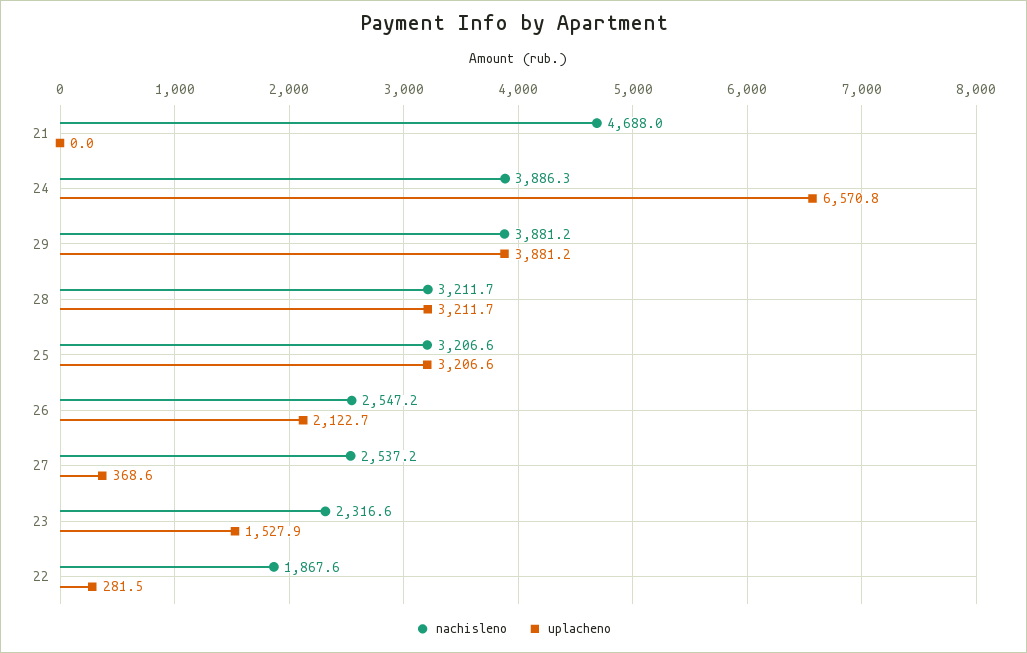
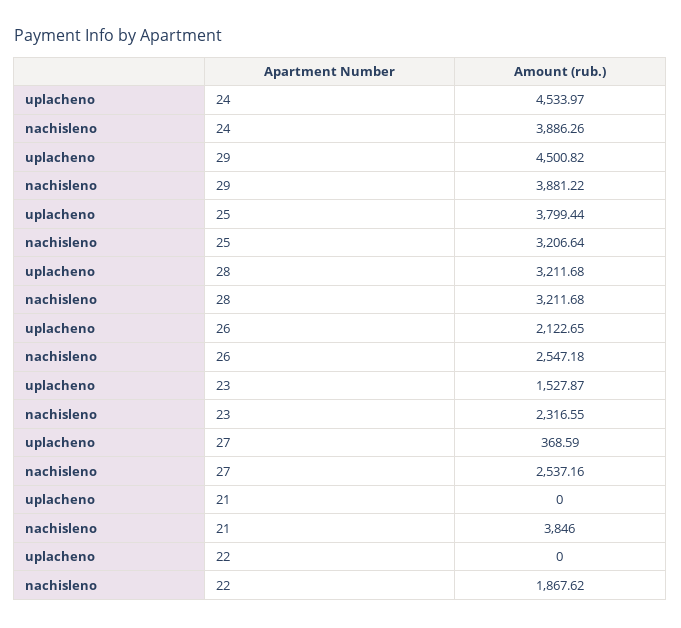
nachisleno, 21: 4688 -> 3846
uplacheno, 24: 6570.8 -> 4533.97
uplacheno, 29: 3881.2 -> 4500.82
uplacheno, 25: 3206.6 -> 3799.44
uplacheno, 22: 281.5 -> 0

